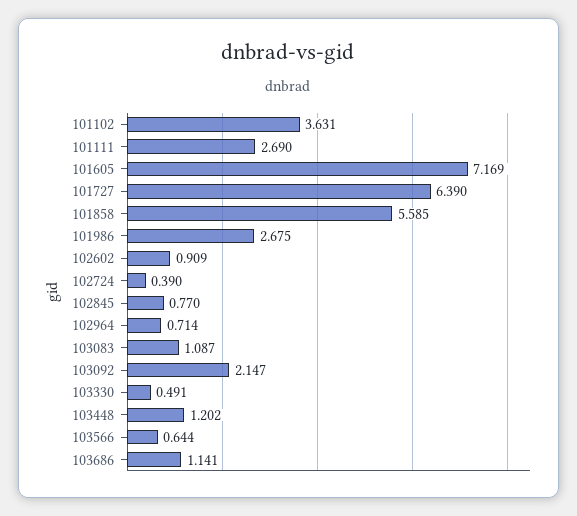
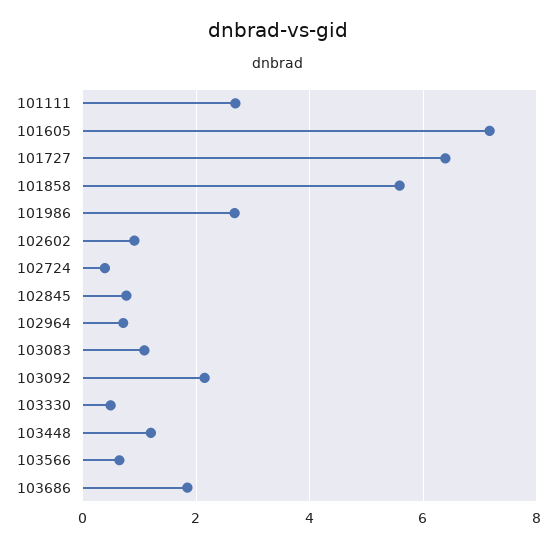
101102: 3.631 -> none
103686: 1.141 -> 1.8

